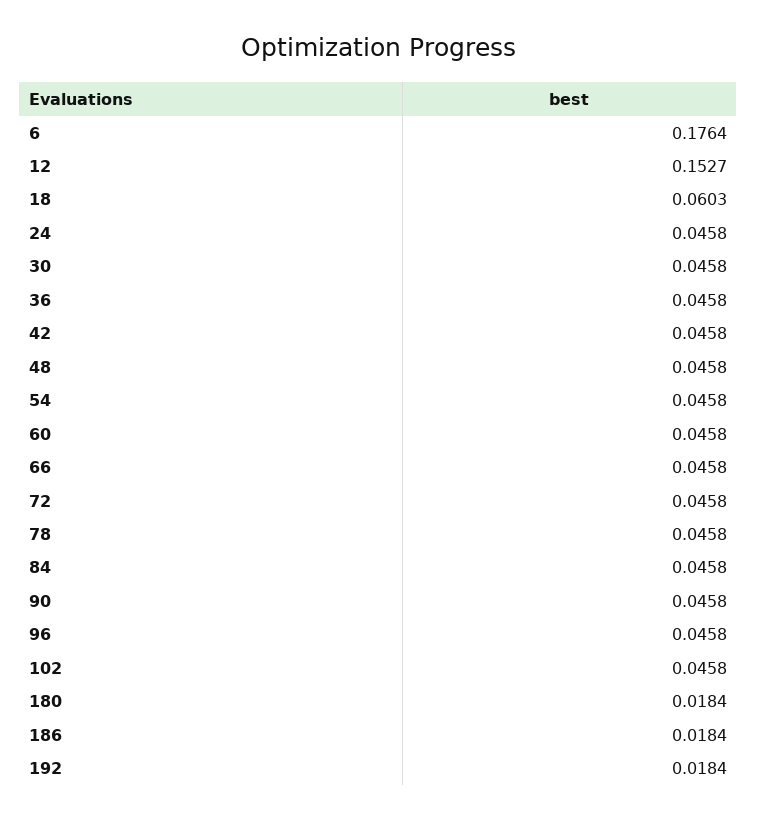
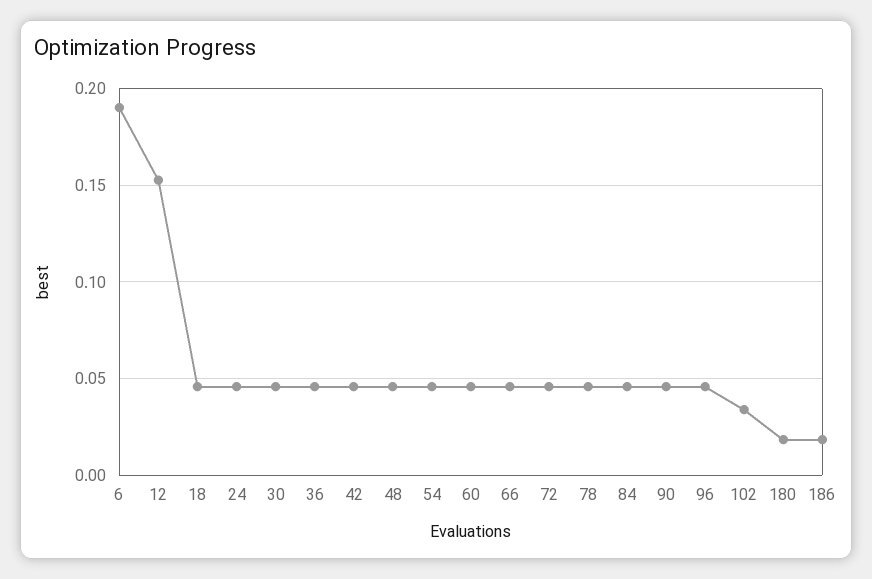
6: 0.1764 -> 0.19
18: 0.0603 -> 0.045
102: 0.0458 -> 0.035
192: 0.0184 -> none

